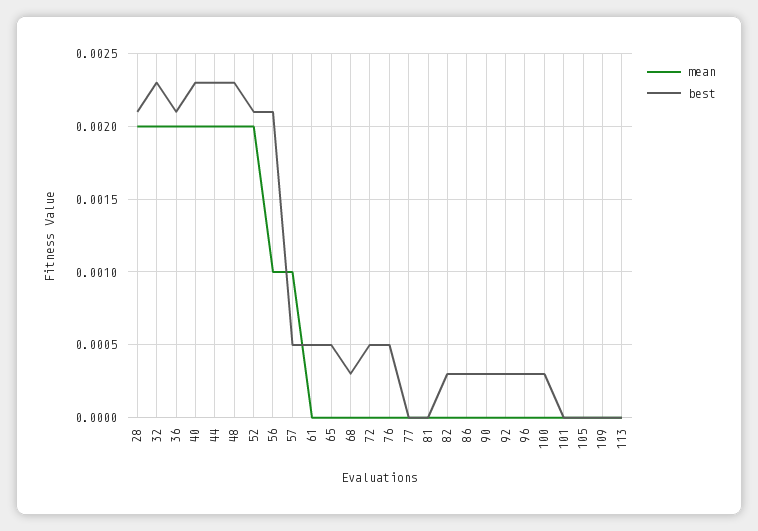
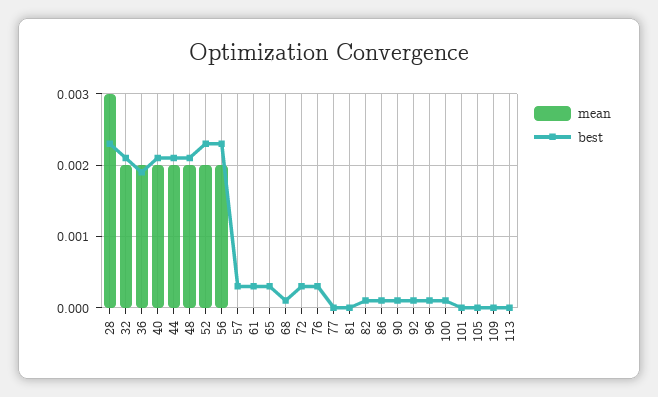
mean, 28: 0.002 -> 0.003
best, 28: 0.0021 -> 0.0023
best, 32: 0.0023 -> 0.0021
best, 36: 0.0021 -> 0.0019
best, 40: 0.0023 -> 0.0021
best, 44: 0.0023 -> 0.0021
best, 48: 0.0023 -> 0.0021
best, 52: 0.0021 -> 0.0023
mean, 56: 0.001 -> 0.002
best, 56: 0.0021 -> 0.0023
mean, 57: 0.001 -> 0
best, 57: 0.0005 -> 0.0003
best, 61: 0.0005 -> 0.0003
best, 65: 0.0005 -> 0.0003
best, 68: 0.0003 -> 0.0001
best, 72: 0.0005 -> 0.0003
best, 76: 0.0005 -> 0.0003
best, 82: 0.0003 -> 0.0001
best, 86: 0.0003 -> 0.0001
best, 90: 0.0003 -> 0.0001
best, 92: 0.0003 -> 0.0001
best, 96: 0.0003 -> 0.0001
best, 100: 0.0003 -> 0.0001

